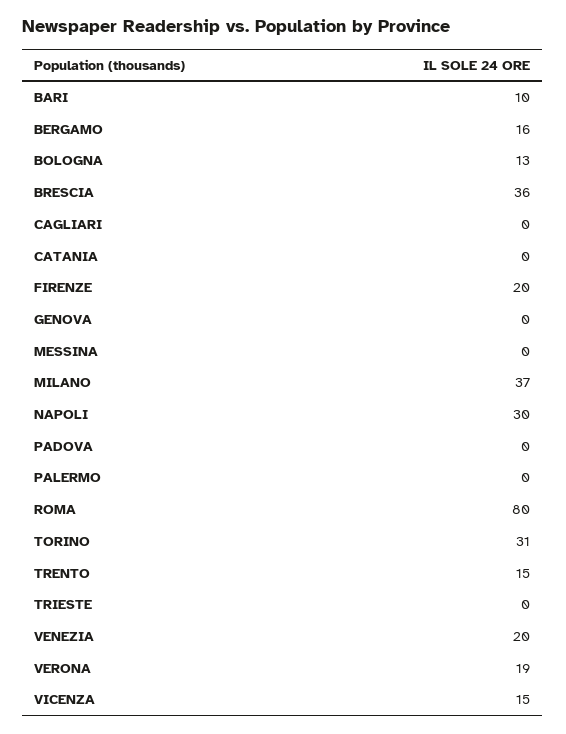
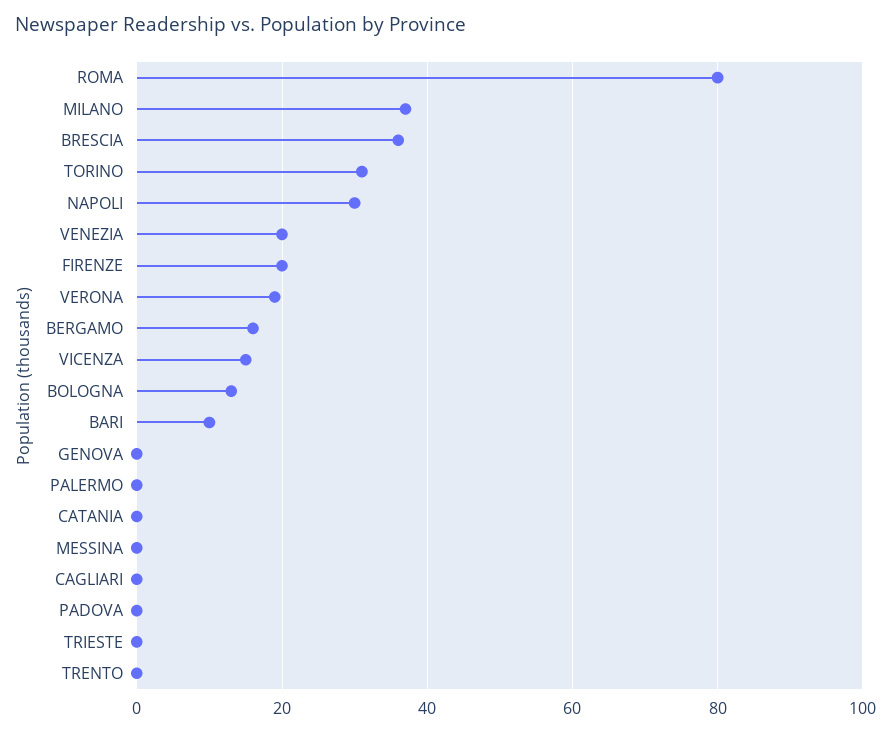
TRENTO: 15 -> 0

